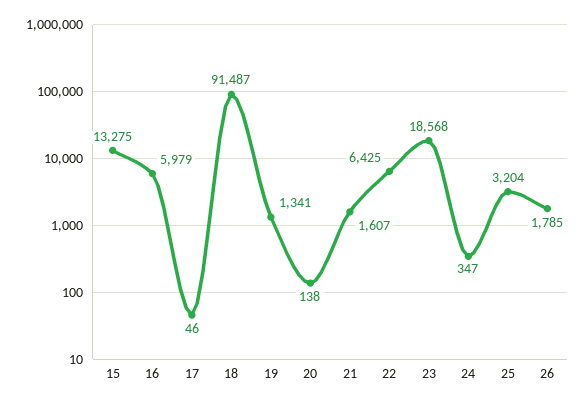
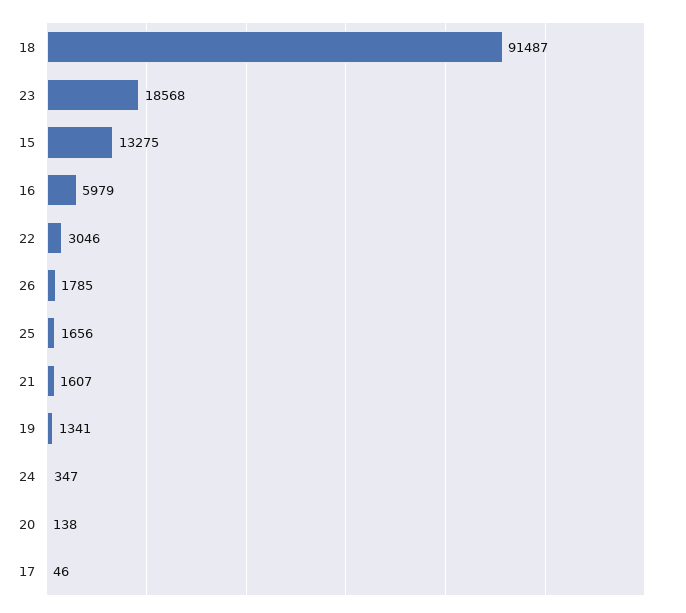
22: 6425 -> 3046
25: 3204 -> 1656

